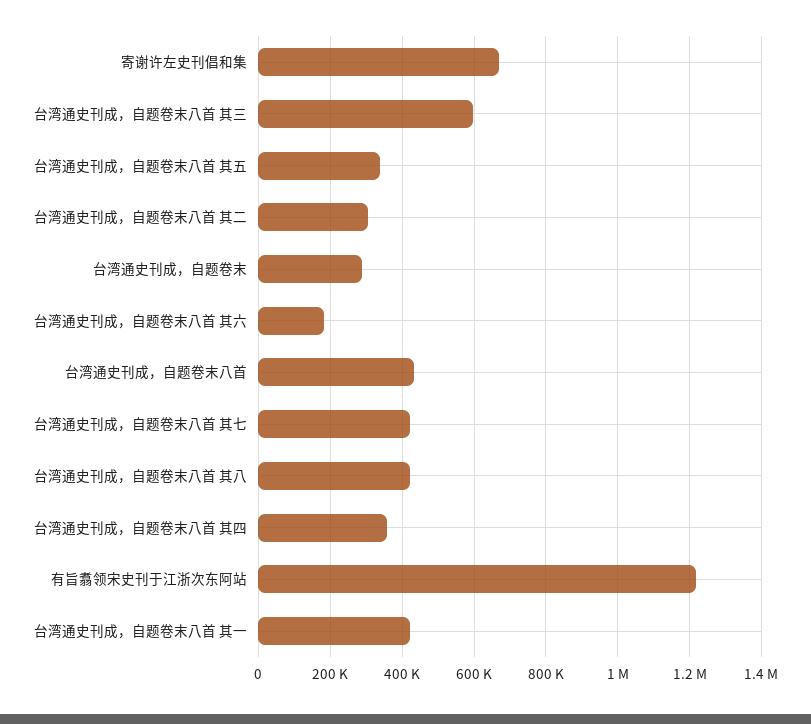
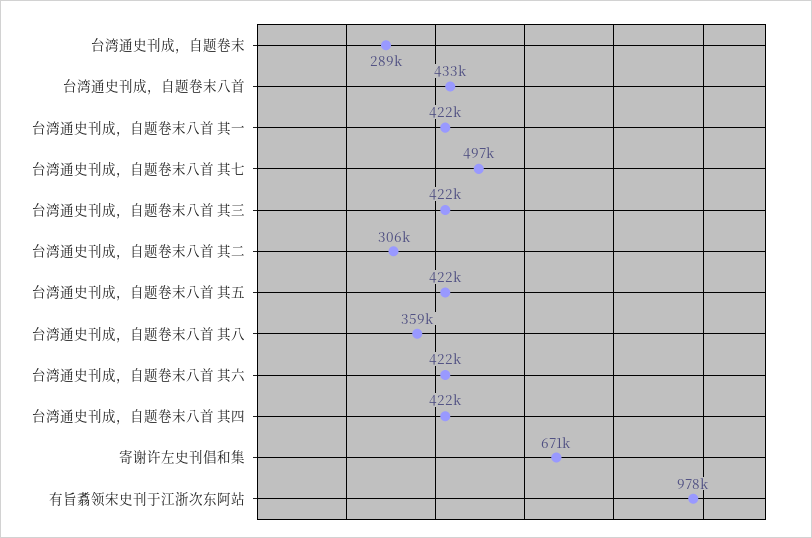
台湾通史刊成，自题卷末八首 其三: 600000 -> 422000
台湾通史刊成，自题卷末八首 其五: 340000 -> 422000
台湾通史刊成，自题卷末八首 其六: 180000 -> 422000
台湾通史刊成，自题卷末八首 其七: 420000 -> 497000
台湾通史刊成，自题卷末八首 其八: 420000 -> 359000
台湾通史刊成，自题卷末八首 其四: 360000 -> 422000
有旨翥领宋史刊于江浙次东阿站: 1220000 -> 978000

